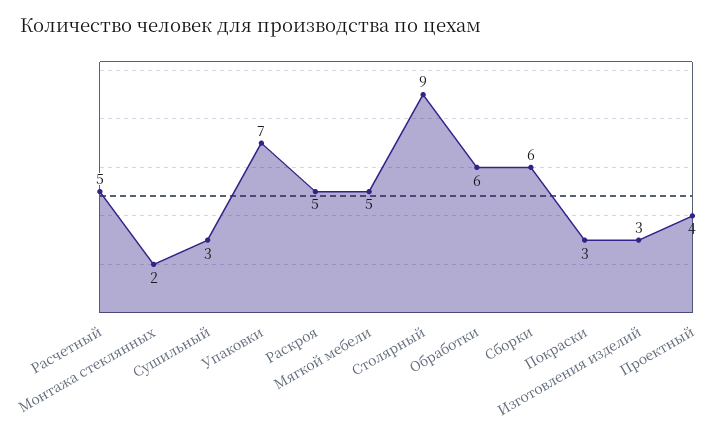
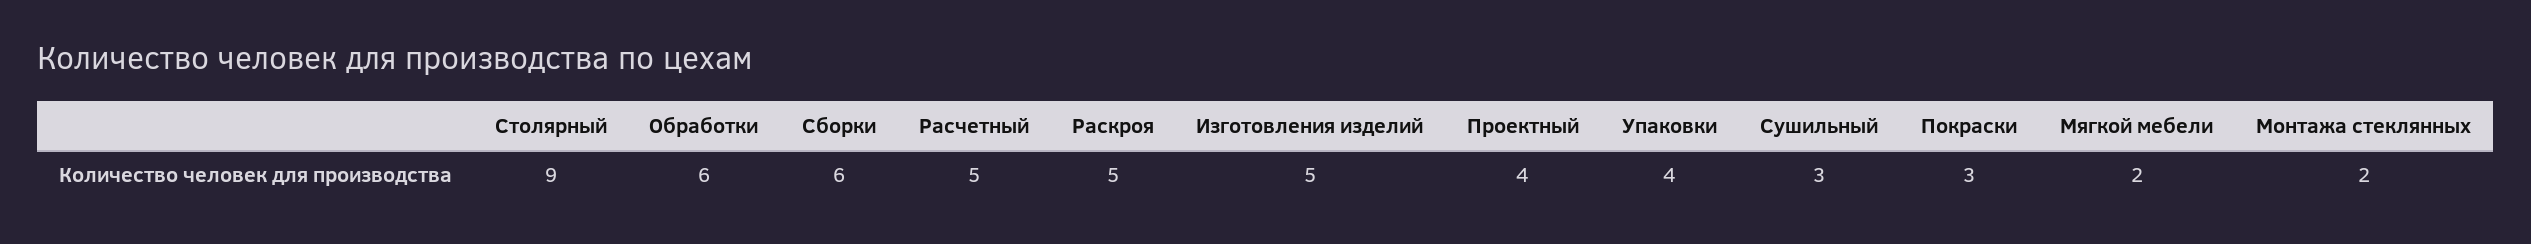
Упаковки: 7 -> 4
Мягкой мебели: 5 -> 2
Изготовления изделий: 3 -> 5

